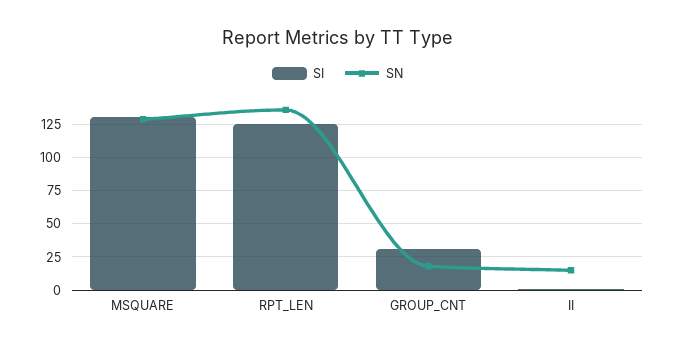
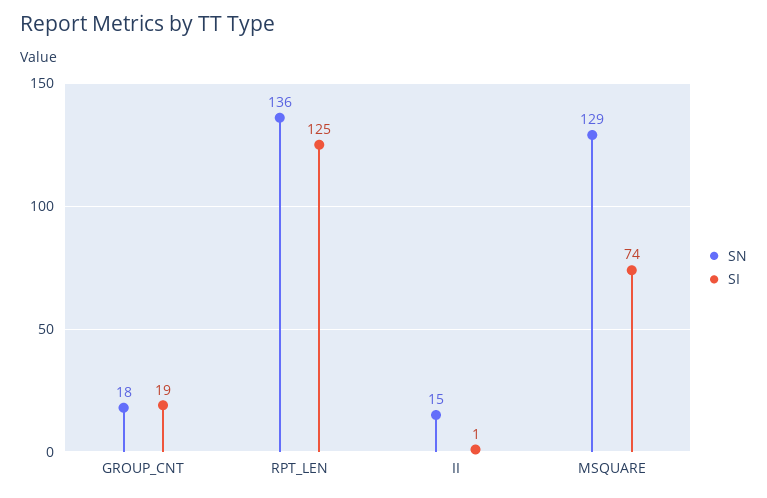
SI, MSQUARE: 130 -> 74
SI, GROUP_CNT: 30 -> 19

